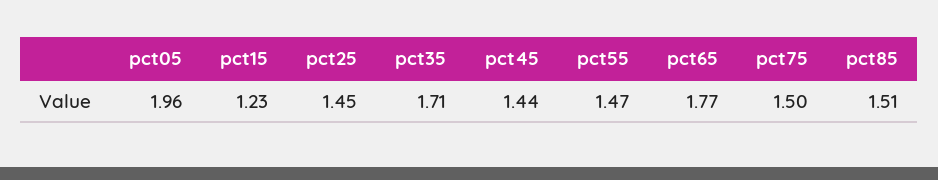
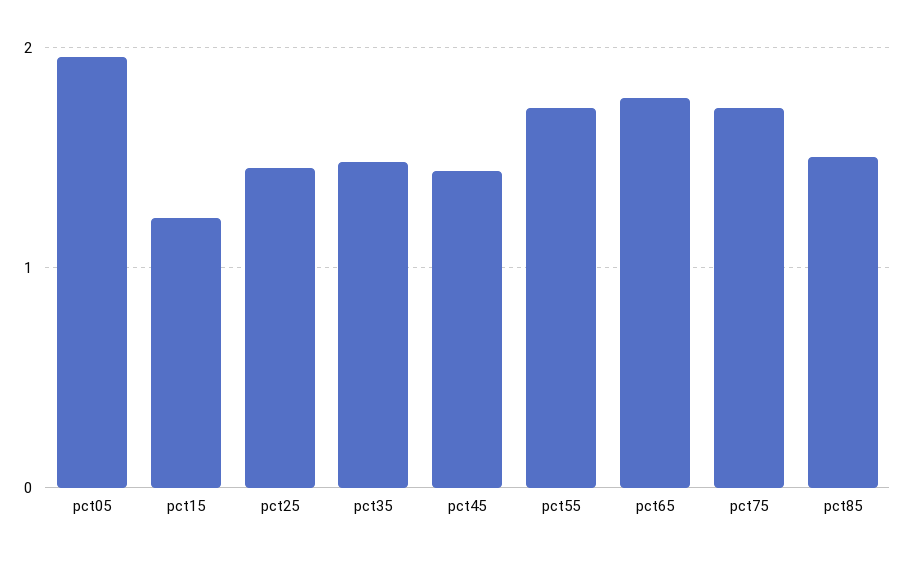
pct35: 1.71 -> 1.5
pct55: 1.47 -> 1.7
pct75: 1.5 -> 1.7

